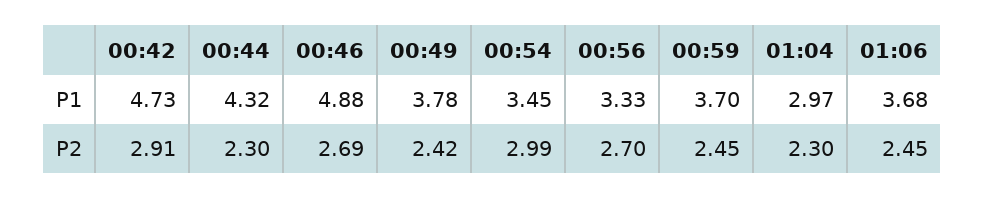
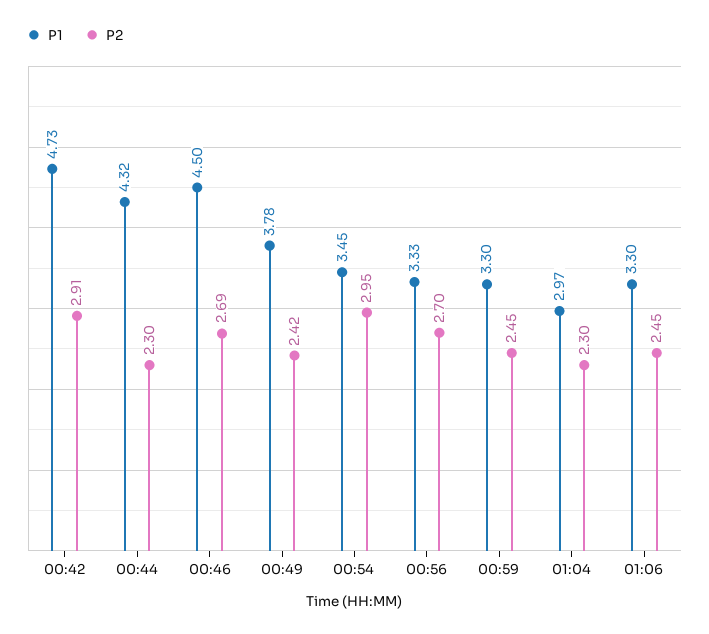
P1, 00:46: 4.88 -> 4.5
P1, 00:59: 3.7 -> 3.3
P1, 01:06: 3.68 -> 3.3
P2, 00:54: 2.99 -> 2.95

